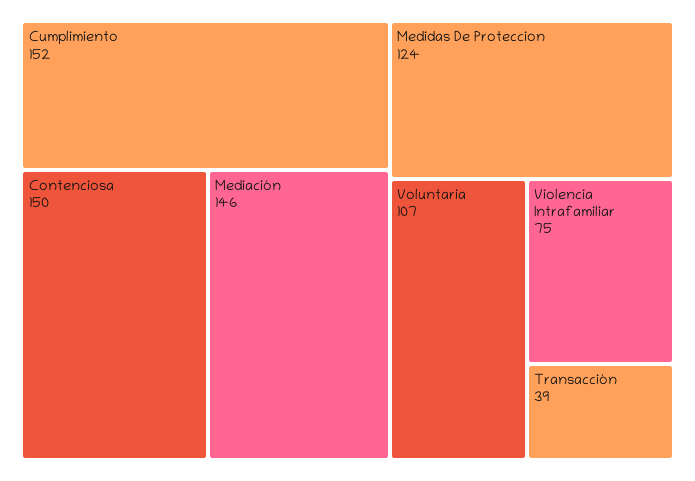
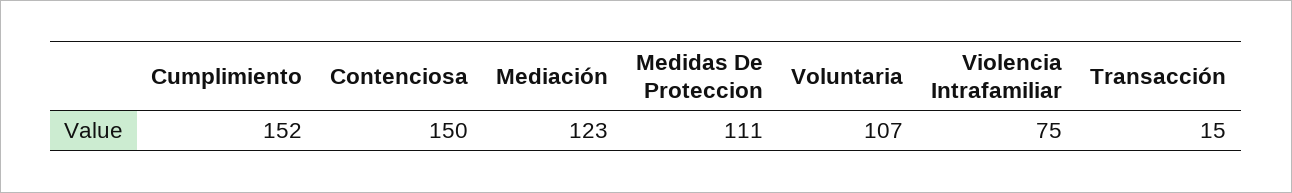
Mediación: 146 -> 123
Medidas De Proteccion: 124 -> 111
Transacción: 39 -> 15

